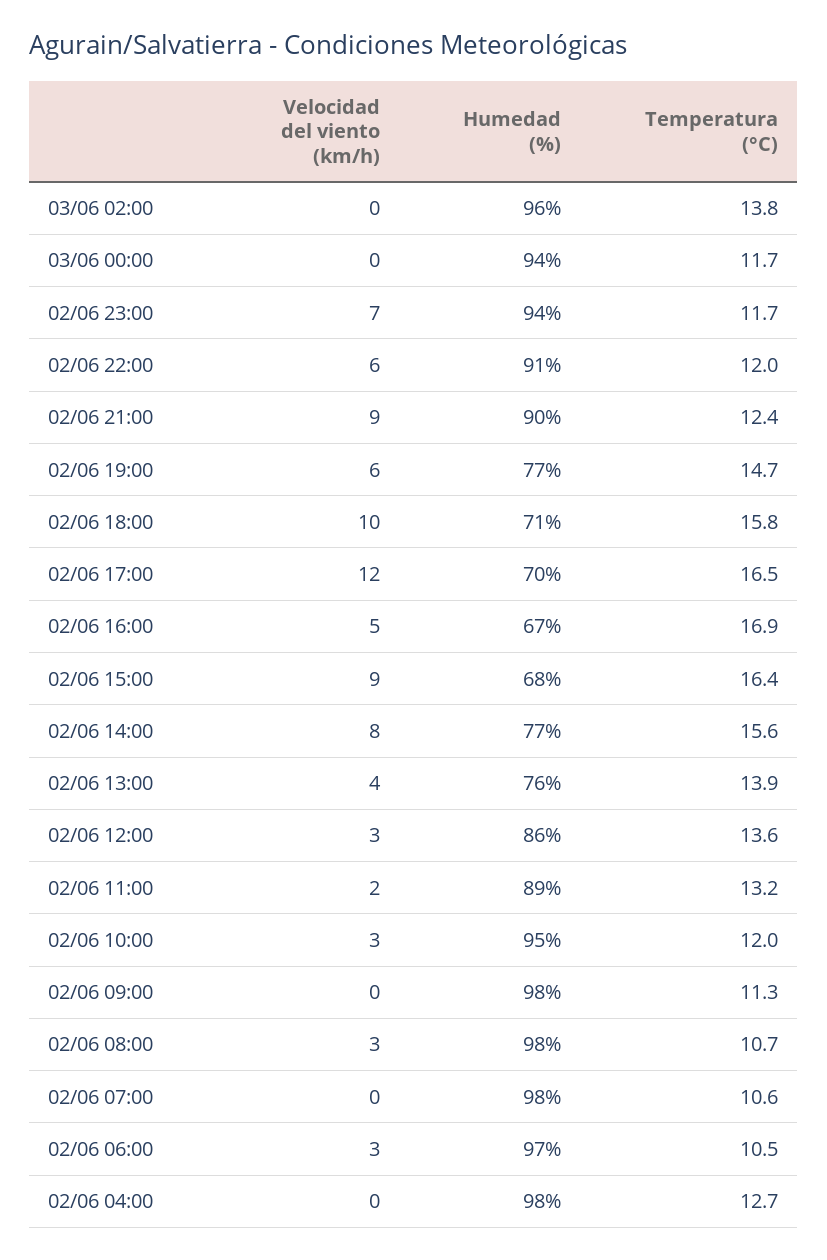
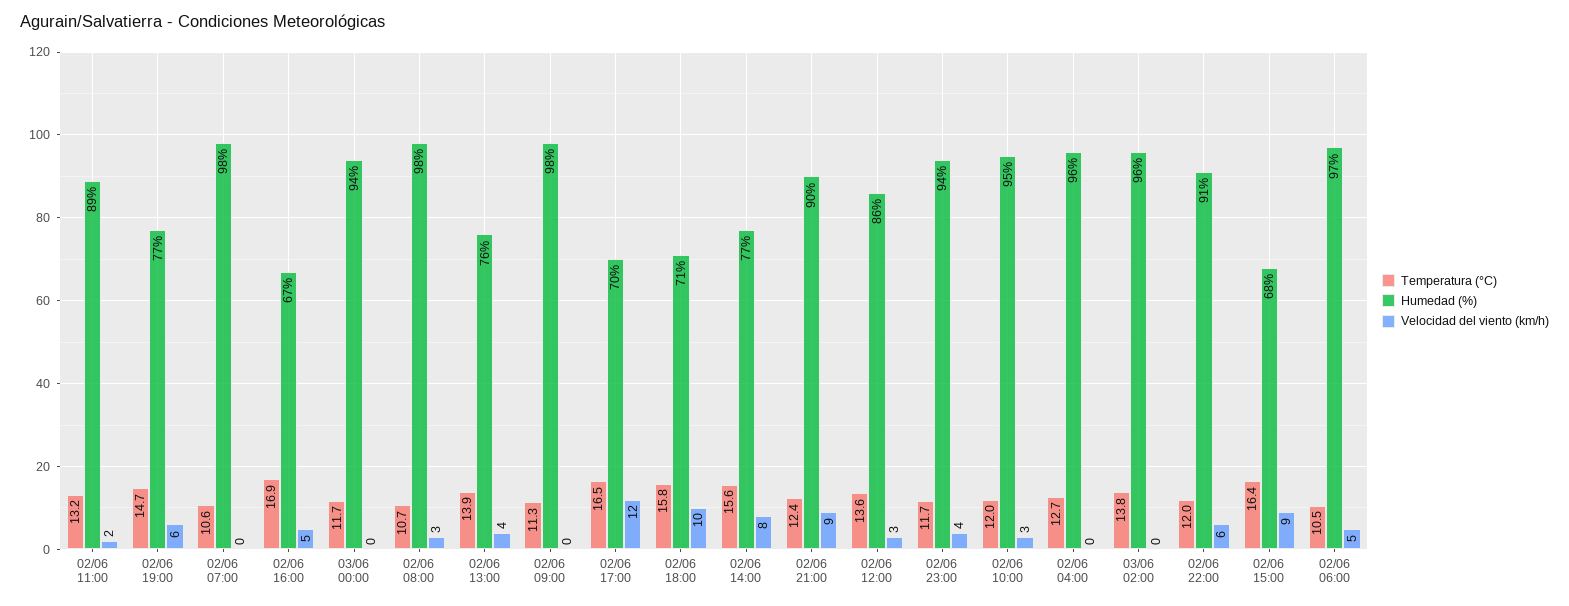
Velocidad del viento (km/h), 02/06 23:00: 7 -> 4
Velocidad del viento (km/h), 02/06 06:00: 3 -> 5
Humedad (%), 02/06 04:00: 98 -> 96

